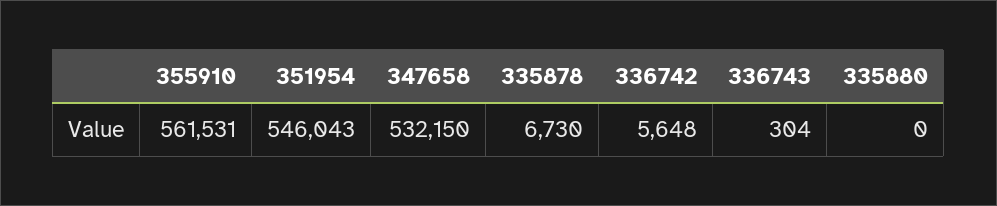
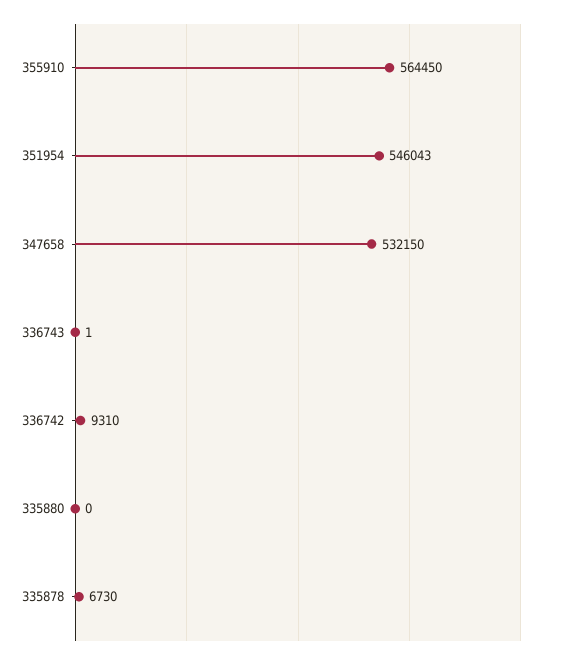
355910: 561531 -> 564450
336742: 5648 -> 9310
336743: 304 -> 1

